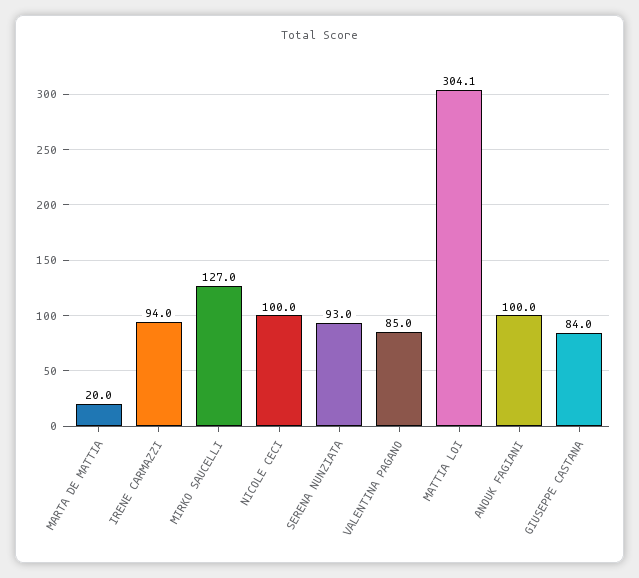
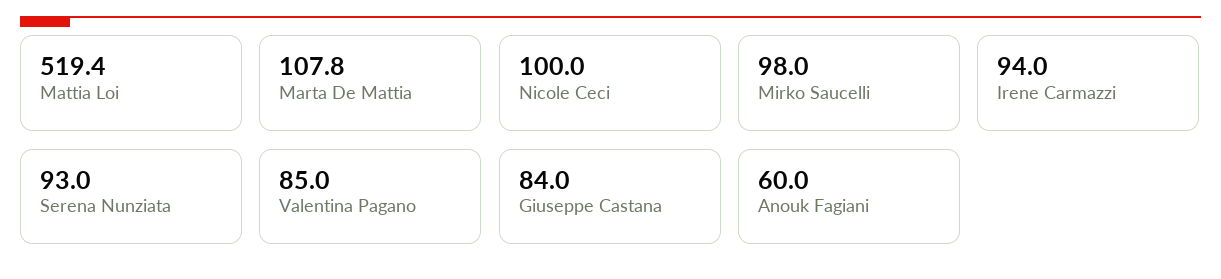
MARTA DE MATTIA: 20 -> 107.8
MIRKO SAUCELLI: 127 -> 98
MATTIA LOI: 304.1 -> 519.4
ANOUK FAGIANI: 100 -> 60

